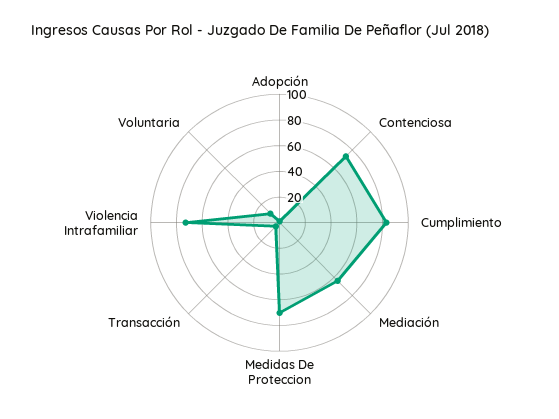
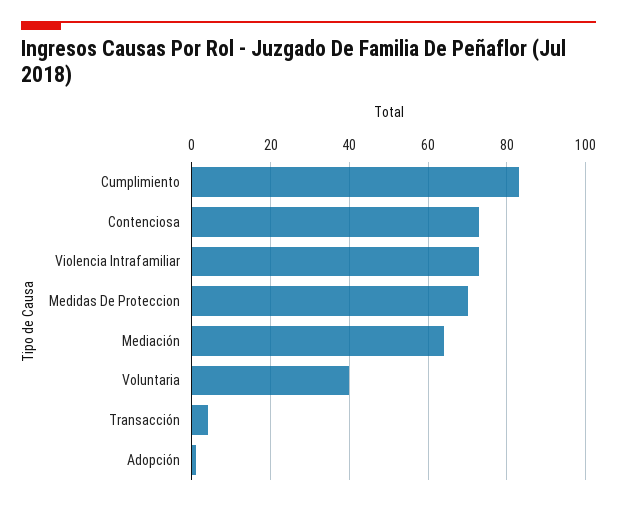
Voluntaria: 10 -> 40

